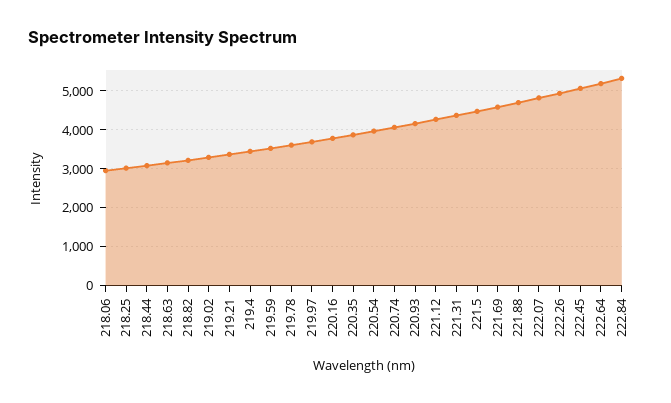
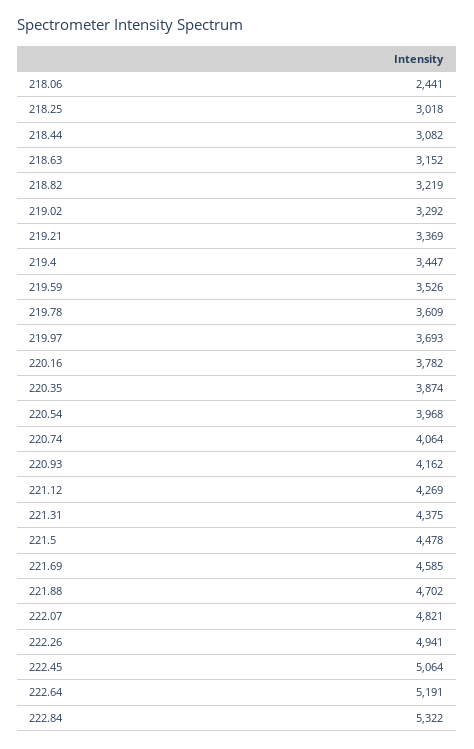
218.06: 3000 -> 2441

